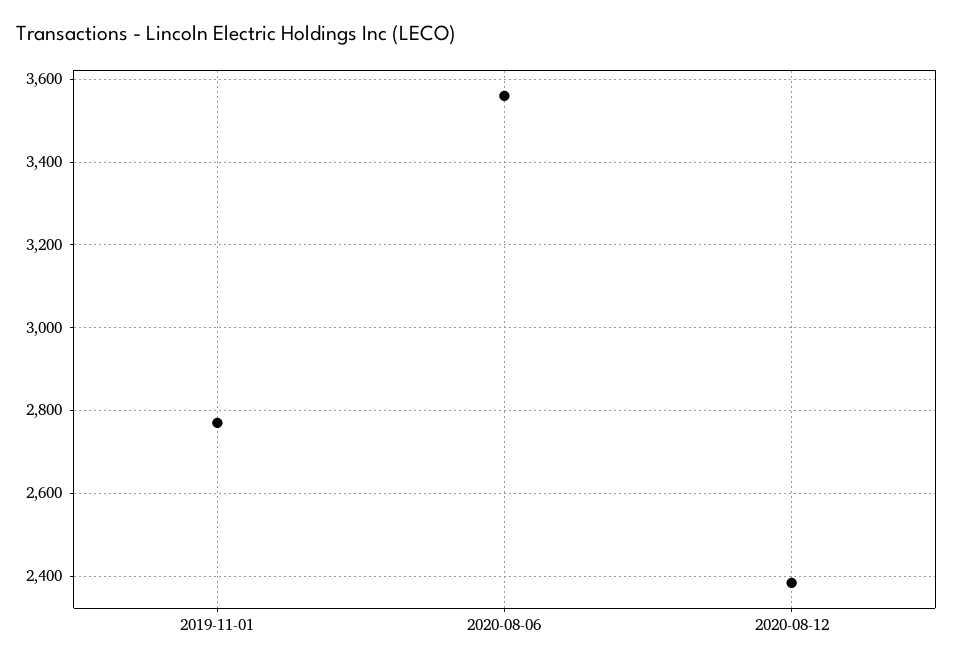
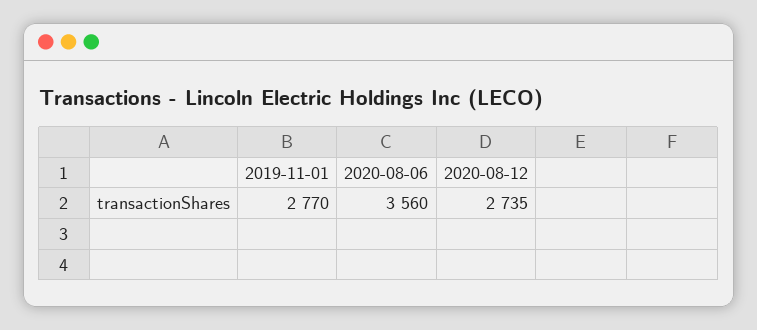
2020-08-12: 2380 -> 2735

